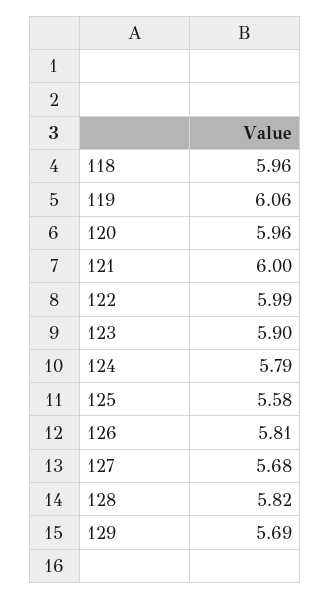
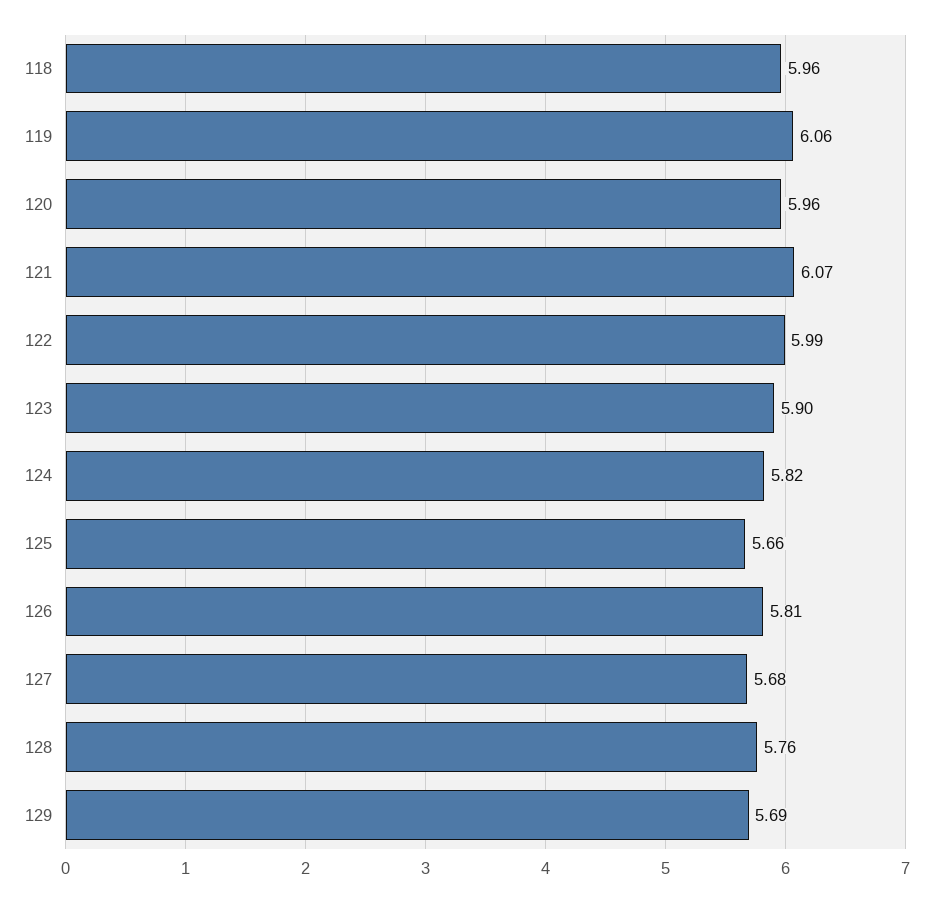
121: 6 -> 6.07
124: 5.79 -> 5.82
125: 5.58 -> 5.66
128: 5.82 -> 5.76

